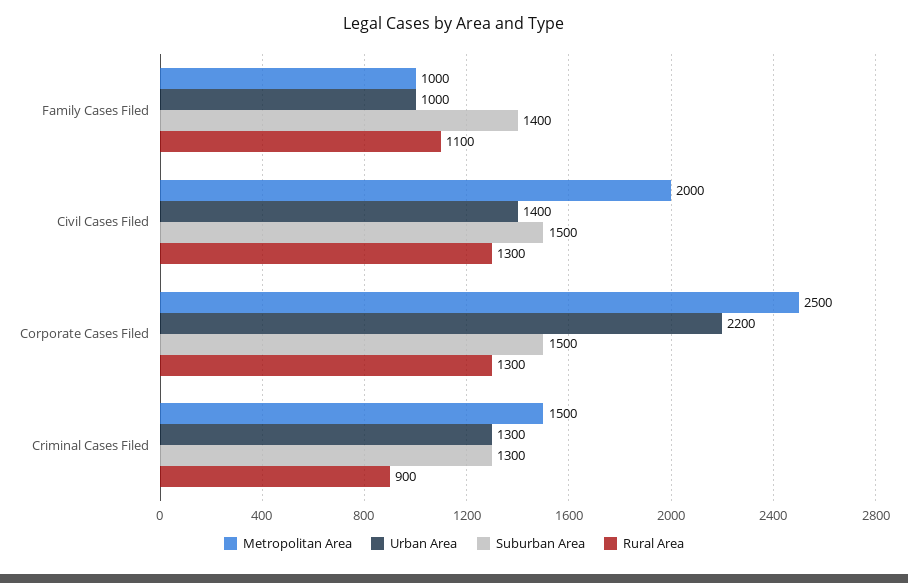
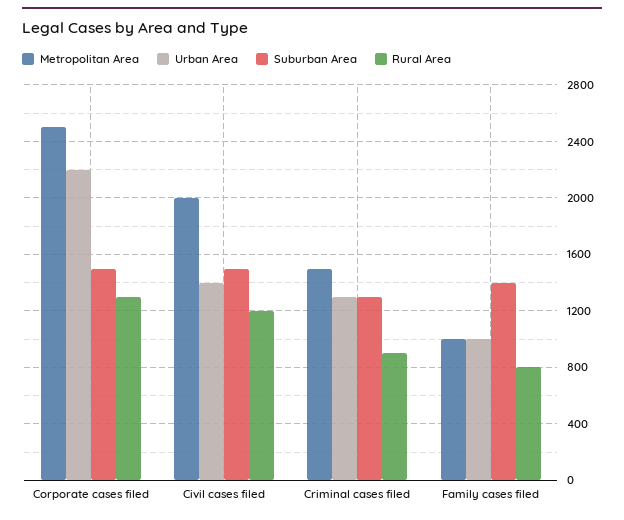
Rural Area, Family Cases Filed: 1100 -> 800
Rural Area, Civil Cases Filed: 1300 -> 1200

